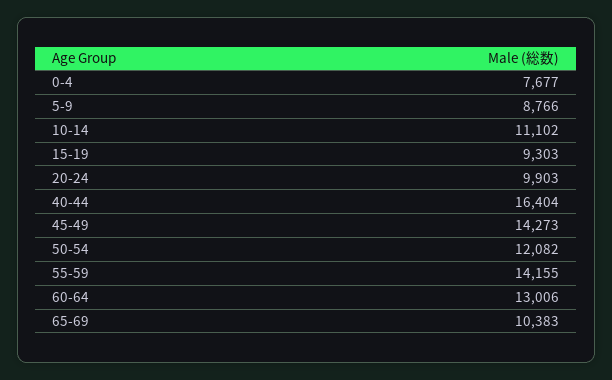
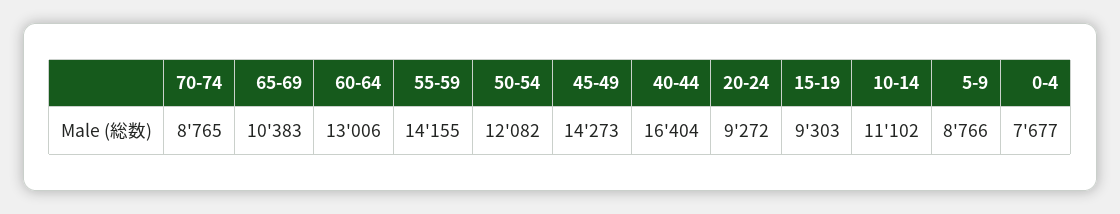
20-24: 9903 -> 9272
70-74: none -> 8765

